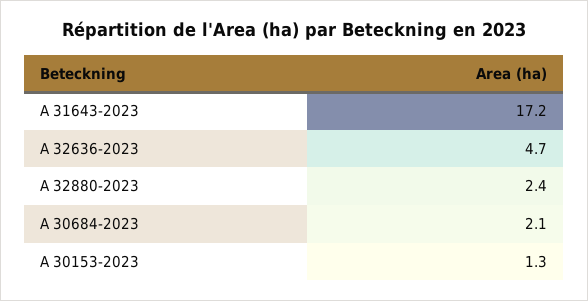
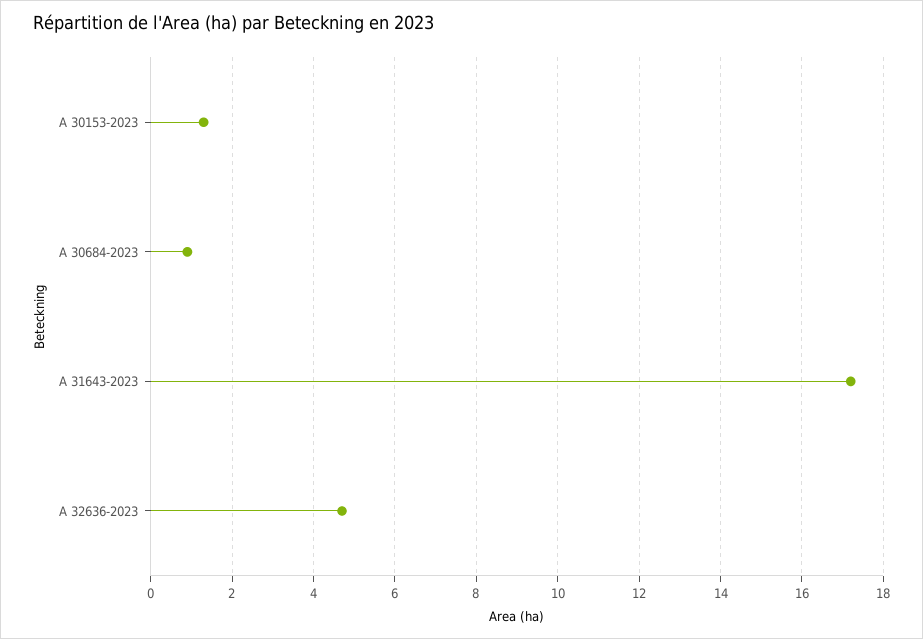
A 32880-2023: 2.4 -> none
A 30684-2023: 2.1 -> 1

